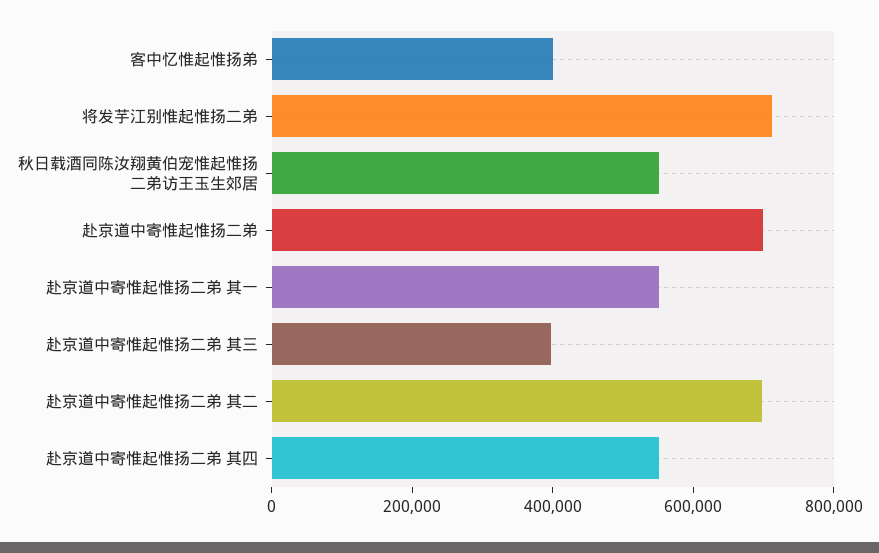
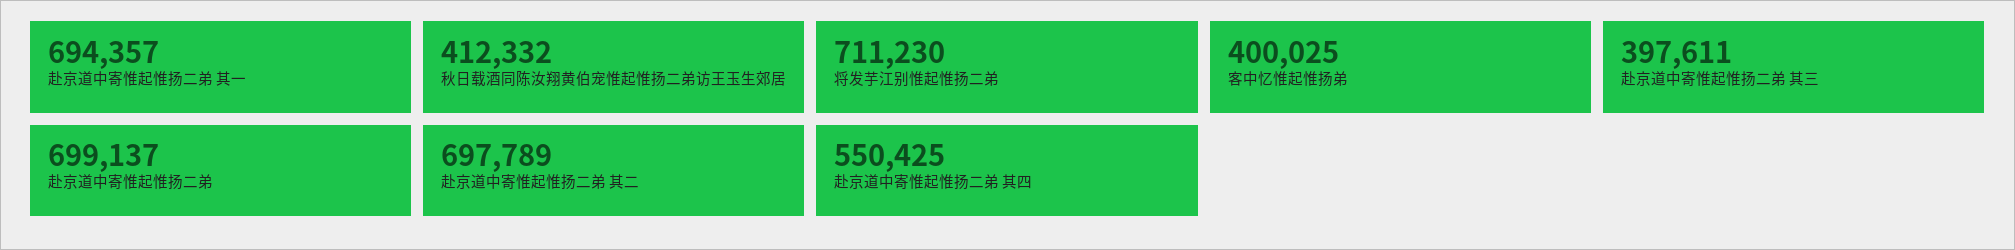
秋日载酒同陈汝翔黄伯宠惟起惟扬二弟访王玉生郊居: 550000 -> 412332
赴京道中寄惟起惟扬二弟 其一: 550000 -> 694357

